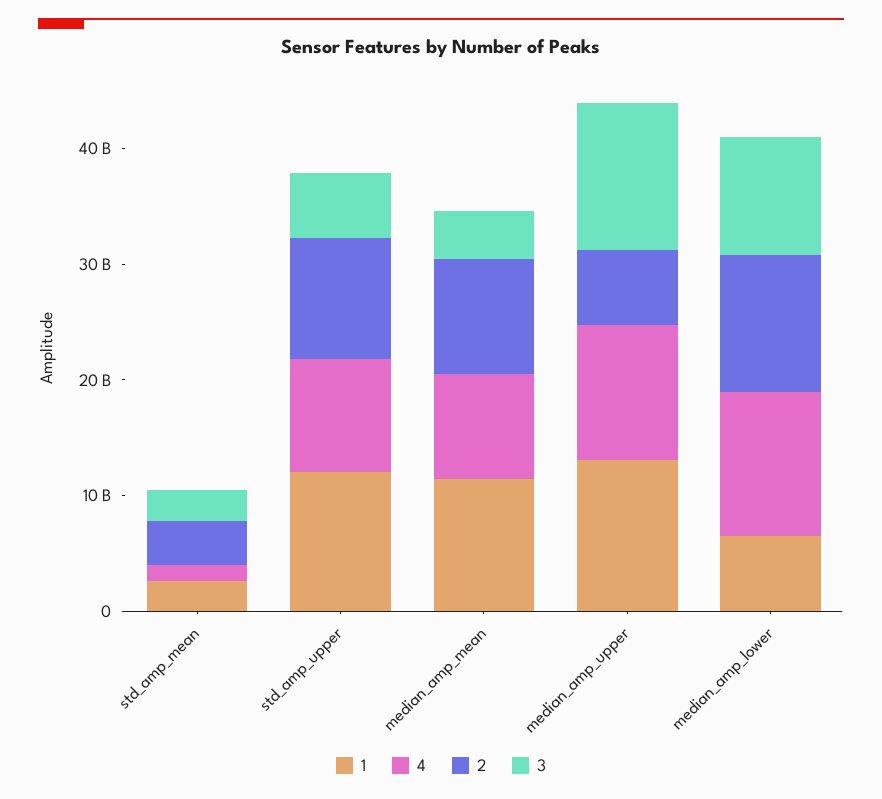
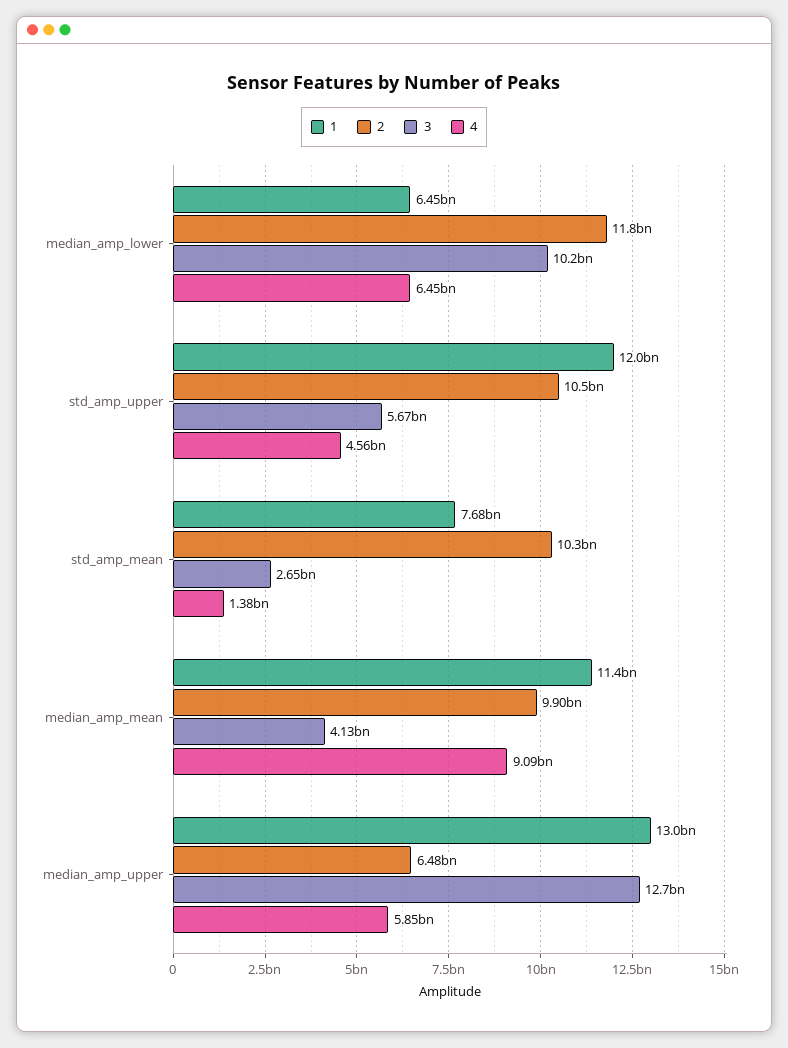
1, std_amp_mean: 2000000000 -> 7680000000
2, std_amp_mean: 4000000000 -> 10300000000
4, std_amp_upper: 10000000000 -> 4560000000
4, median_amp_upper: 12000000000 -> 5850000000
4, median_amp_lower: 12000000000 -> 6450000000

